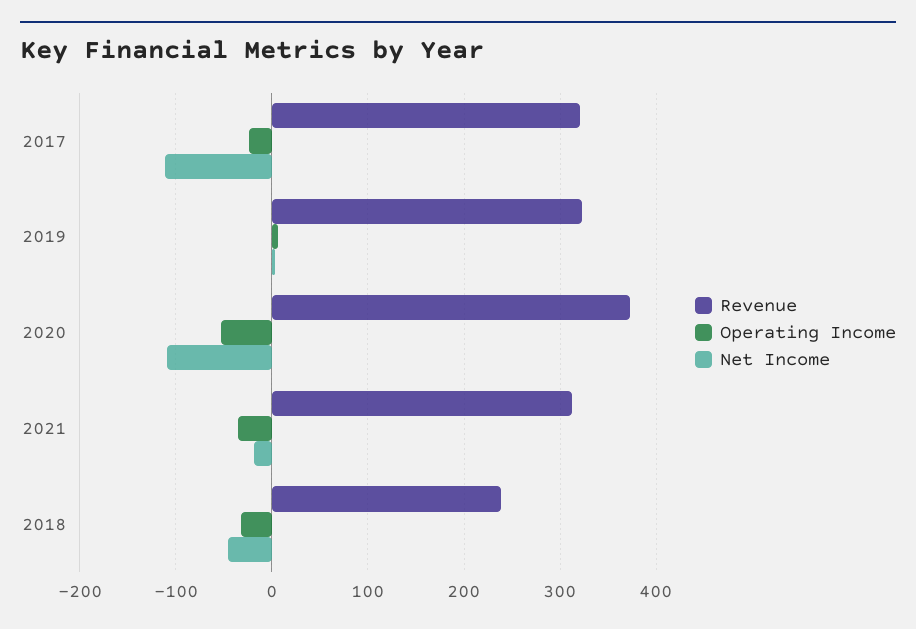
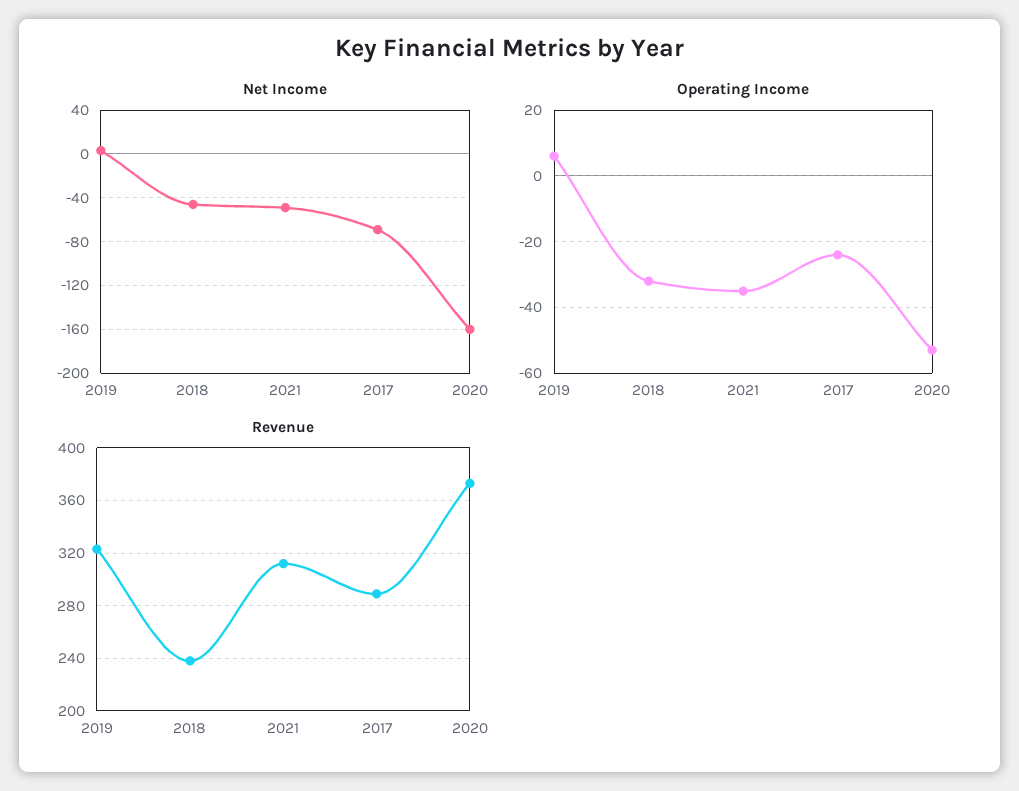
Revenue, 2017: 320 -> 290
Net Income, 2017: -110 -> -70
Net Income, 2020: -110 -> -160
Net Income, 2021: -20 -> -50

